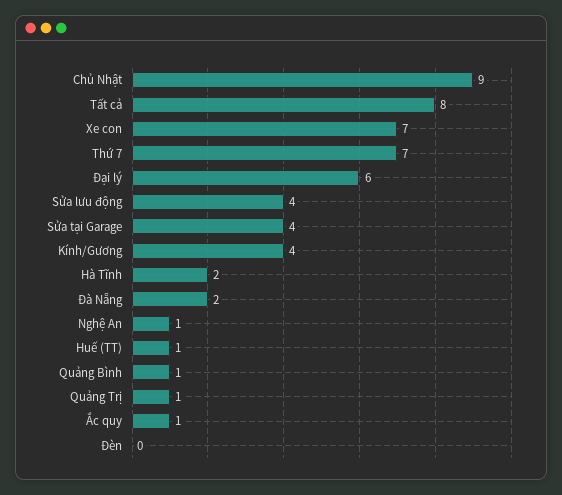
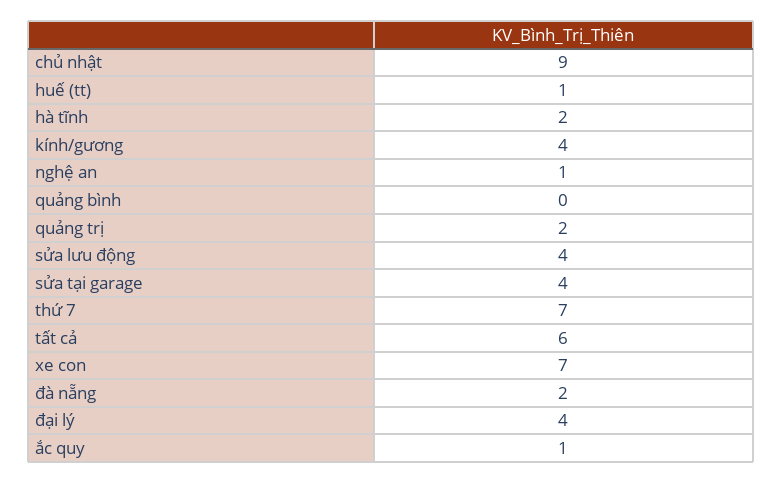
Tất cả: 8 -> 6
Đại lý: 6 -> 4
Quảng Bình: 1 -> 0
Quảng Trị: 1 -> 2
Đèn: 0 -> none

